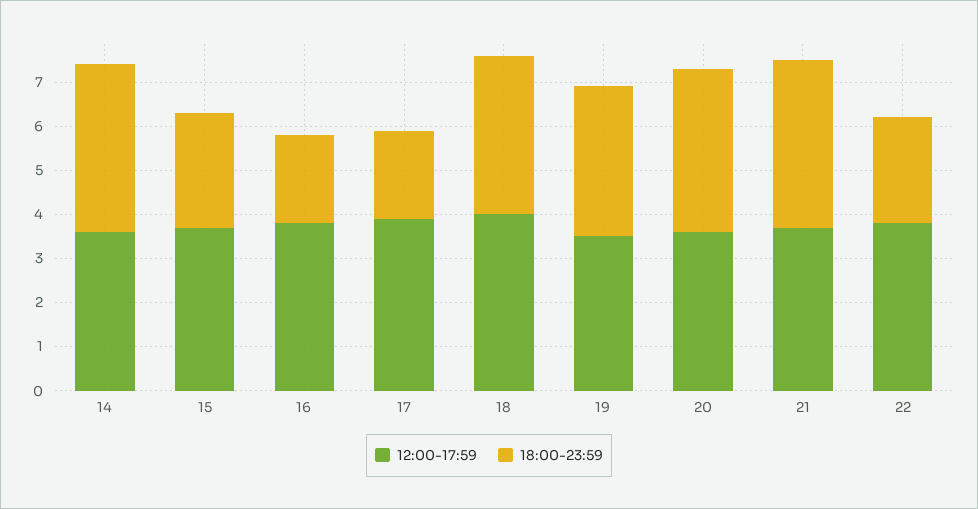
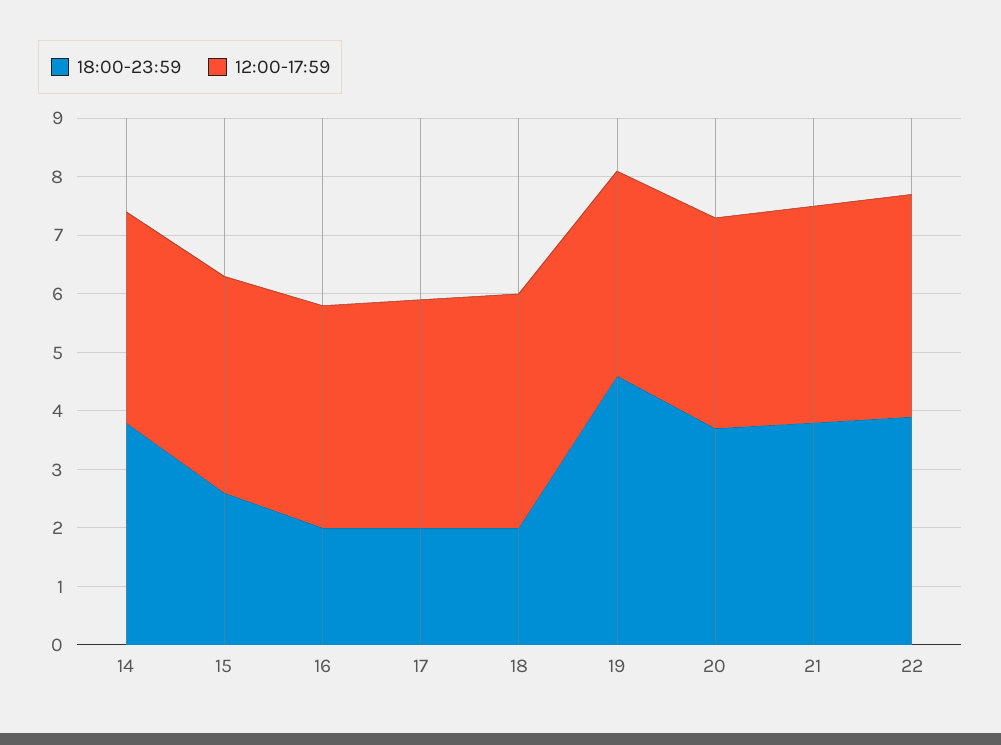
18:00-23:59, 18: 3.5 -> 2
18:00-23:59, 19: 3.5 -> 4.5
18:00-23:59, 22: 2.5 -> 4

